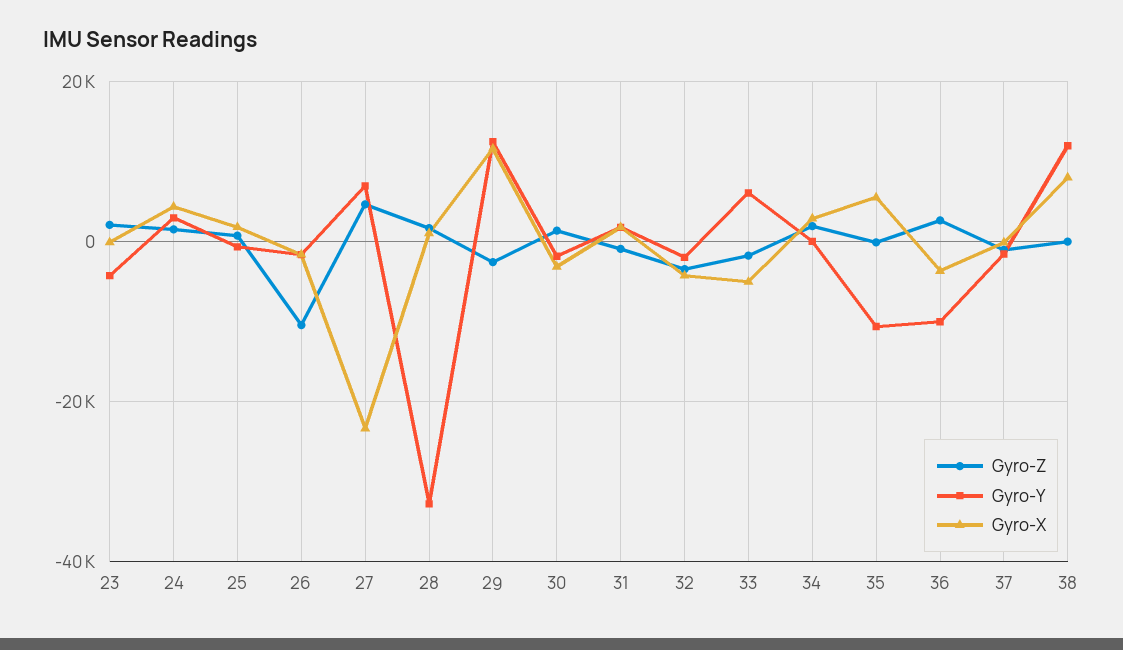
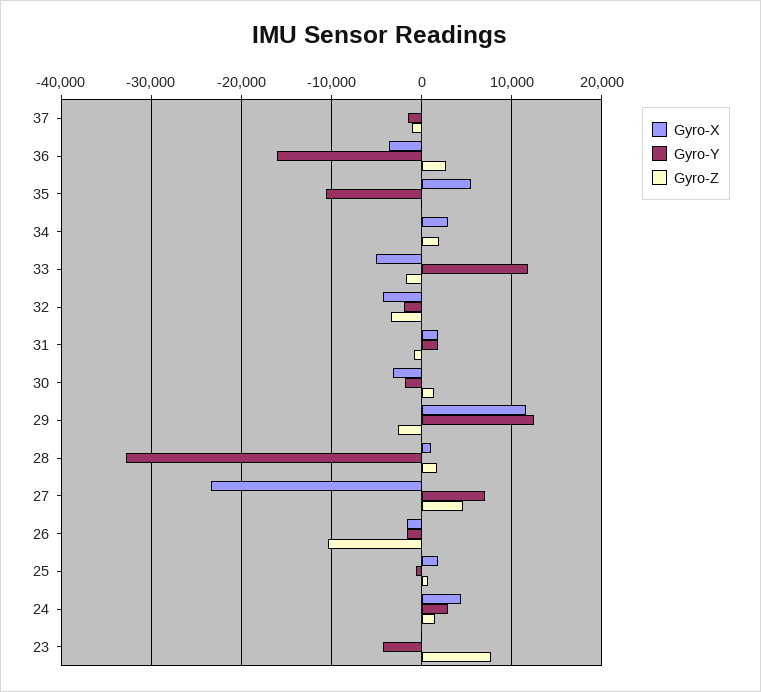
Gyro-Z, 23: 2000 -> 8000
Gyro-Y, 33: 6000 -> 12000
Gyro-Y, 36: -10000 -> -16000
Gyro-Z, 38: 0 -> none
Gyro-Y, 38: 12000 -> none
Gyro-X, 38: 8000 -> none

